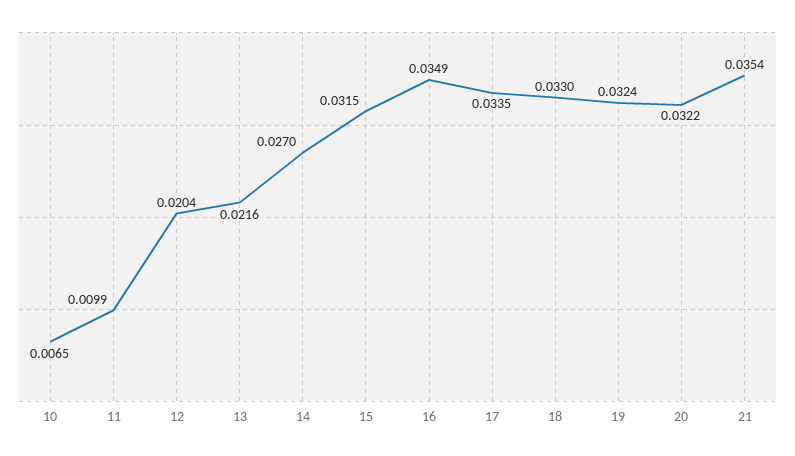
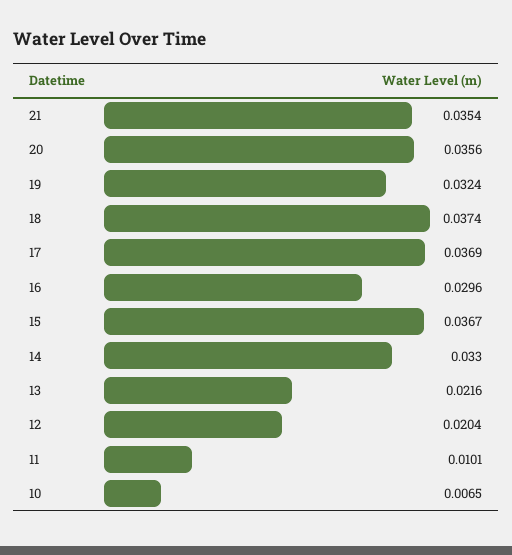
11: 0.0099 -> 0.0101
14: 0.027 -> 0.033
15: 0.0315 -> 0.0367
16: 0.0349 -> 0.0296
17: 0.0335 -> 0.0369
18: 0.033 -> 0.0374
20: 0.0322 -> 0.0356

